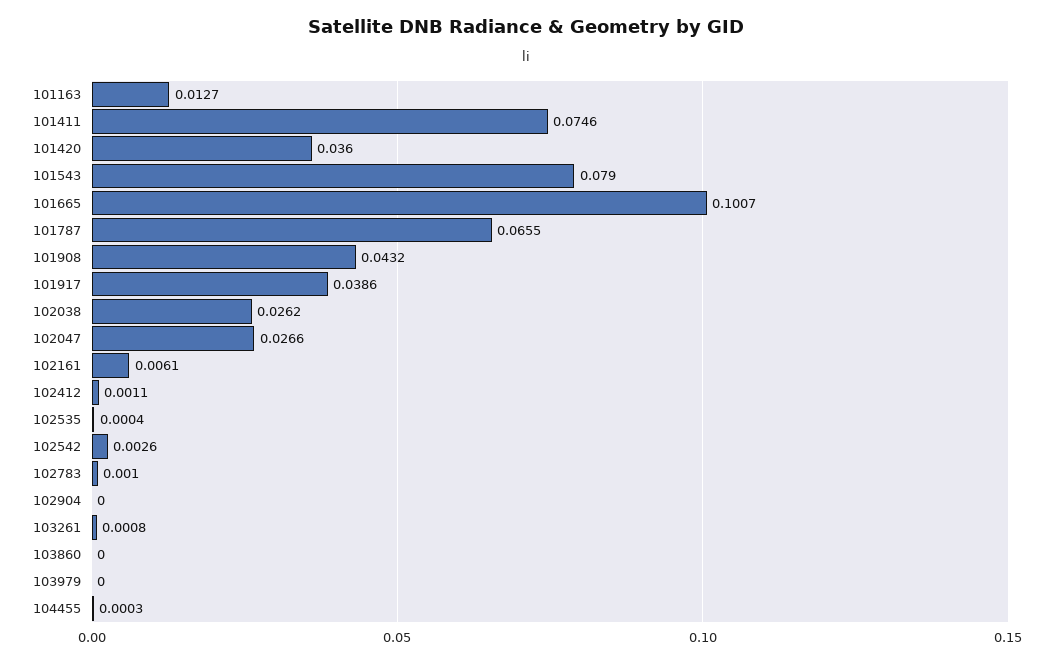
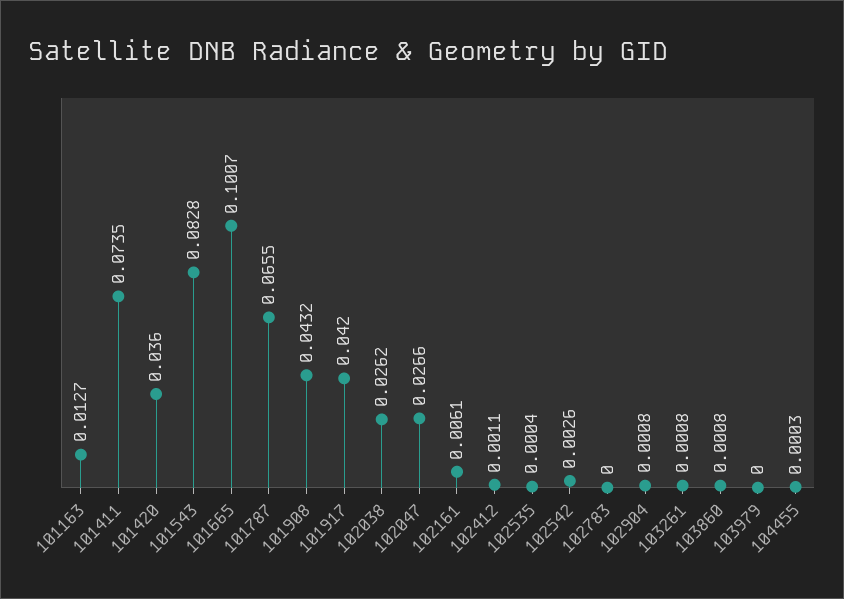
101411: 0.0746 -> 0.0735
101543: 0.079 -> 0.0828
101917: 0.0386 -> 0.042
102783: 0.001 -> 0
102904: 0 -> 0.0008
103860: 0 -> 0.0008

